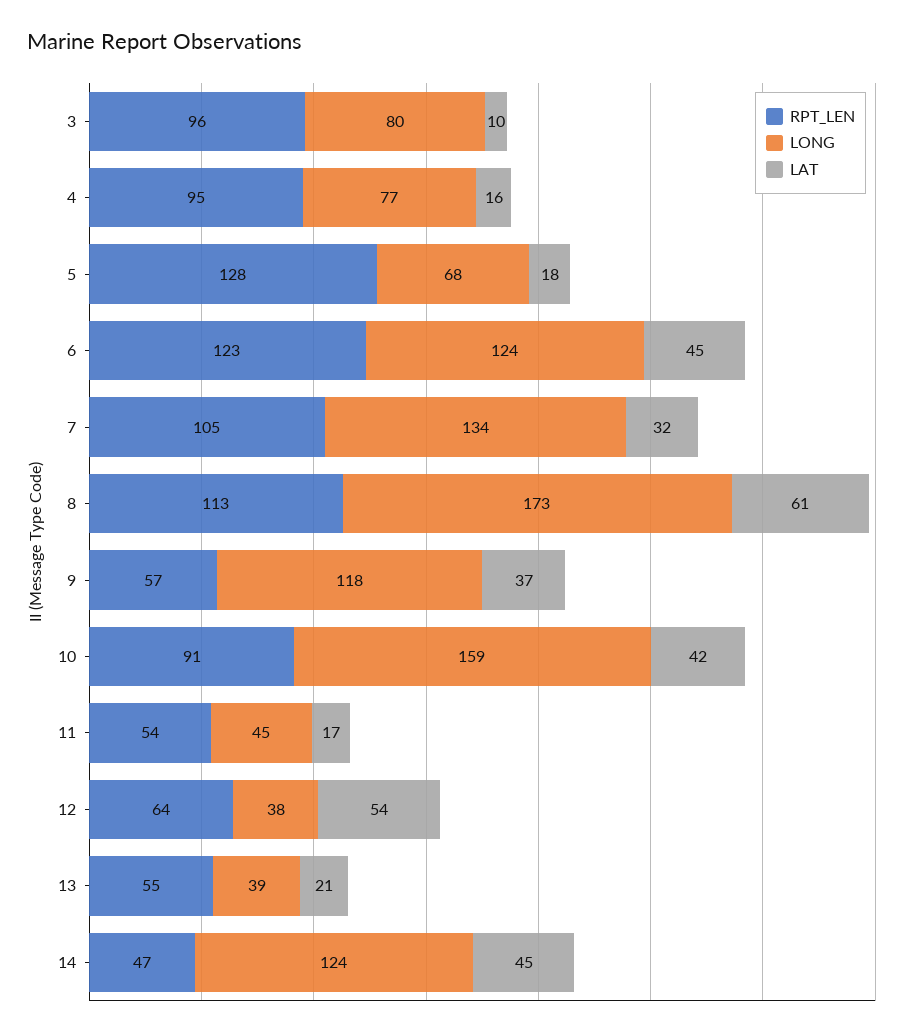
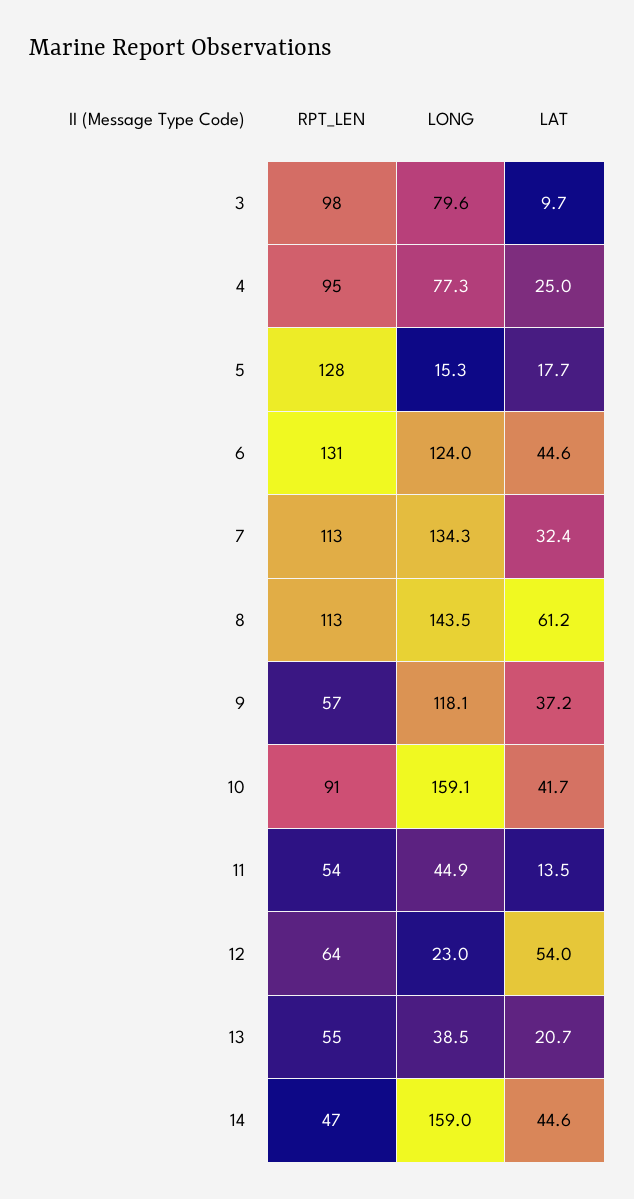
RPT_LEN, 3: 96 -> 98
LAT, 4: 16 -> 25
LONG, 5: 68 -> 15.3
RPT_LEN, 6: 123 -> 131
RPT_LEN, 7: 105 -> 113
LONG, 8: 173 -> 143.5
LAT, 11: 17 -> 13.5
LONG, 12: 38 -> 23
LONG, 14: 124 -> 159

